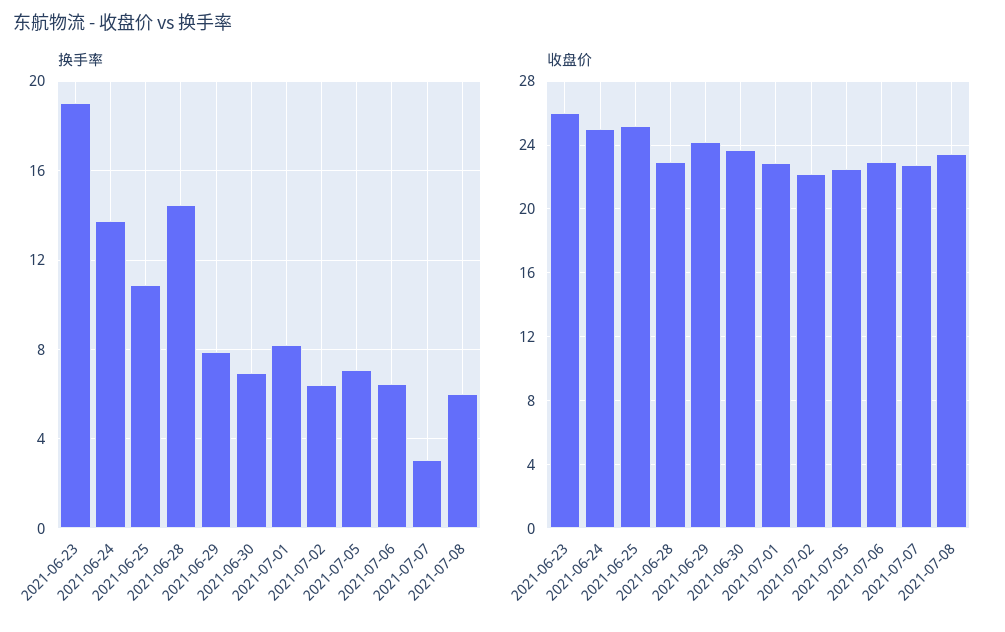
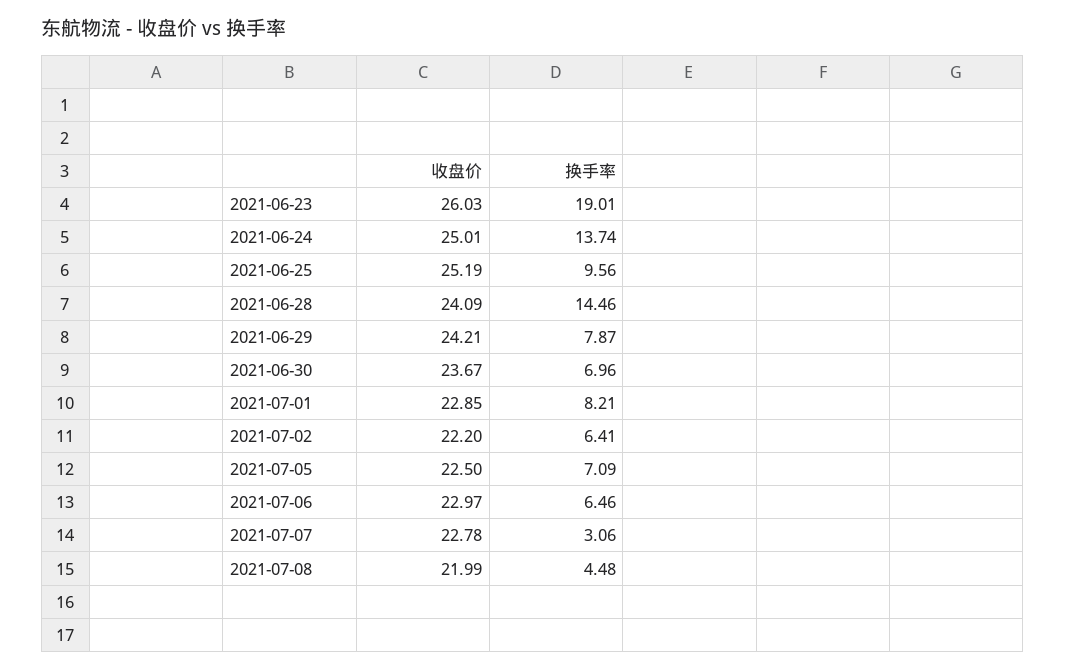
换手率, 2021-06-25: 11 -> 9.56
换手率, 2021-07-08: 6 -> 4.48
收盘价, 2021-06-28: 23 -> 24.09
收盘价, 2021-07-08: 23.5 -> 21.99

